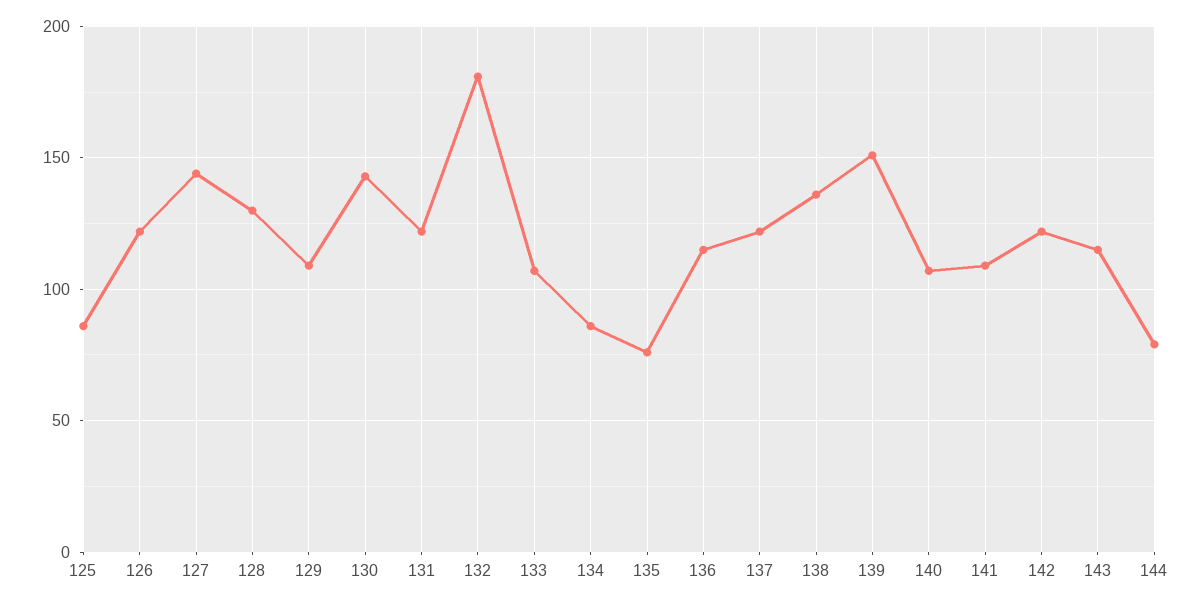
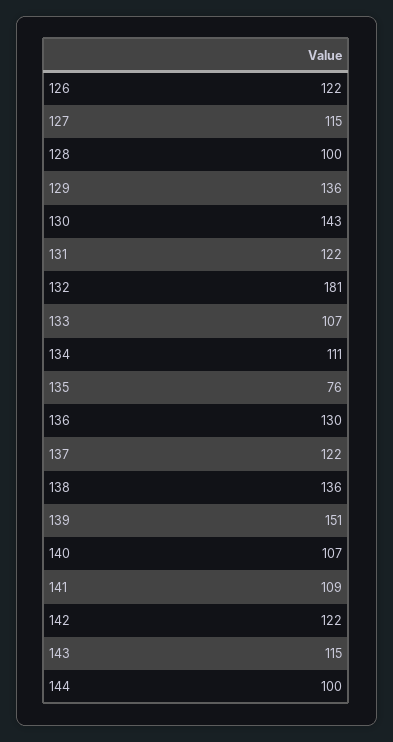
125: 85 -> none
127: 145 -> 115
128: 130 -> 100
129: 110 -> 136
134: 85 -> 111
136: 115 -> 130
144: 80 -> 100

